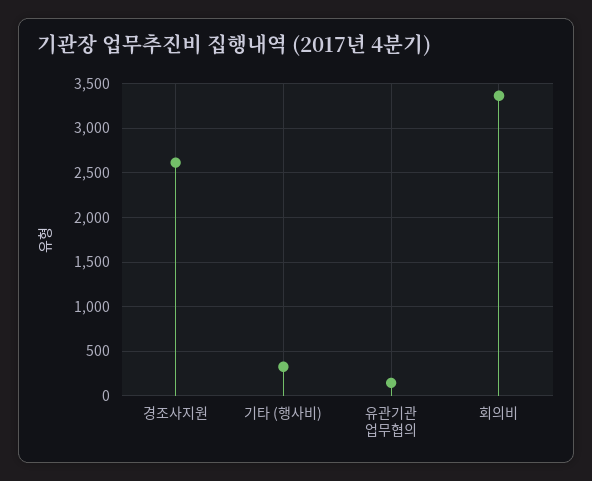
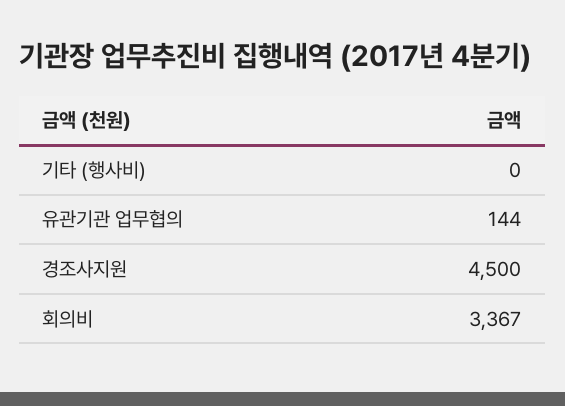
경조사지원: 2600 -> 4500
기타 (행사비): 300 -> 0

